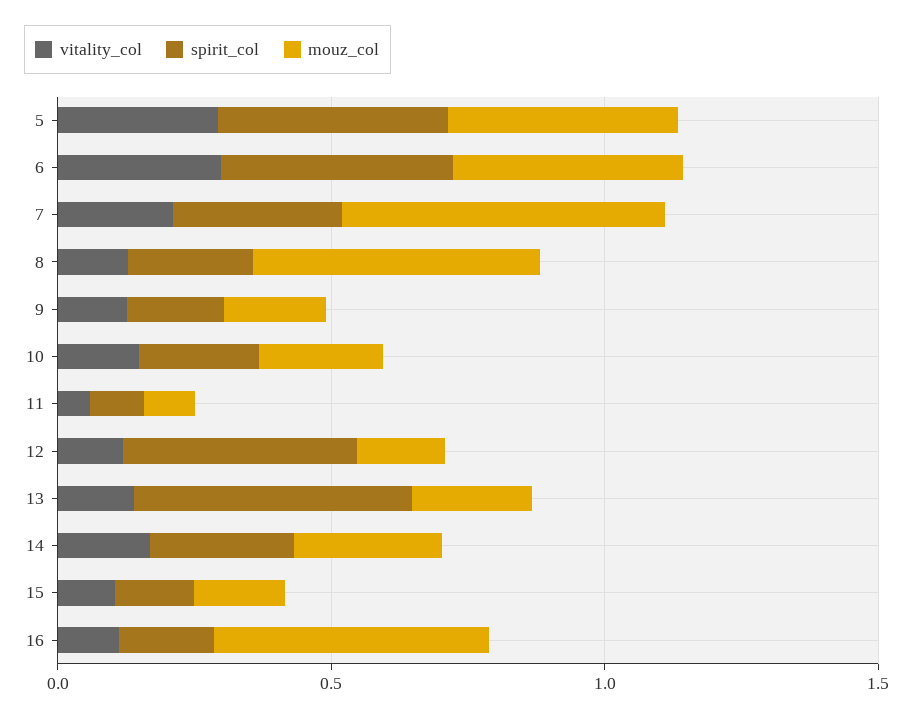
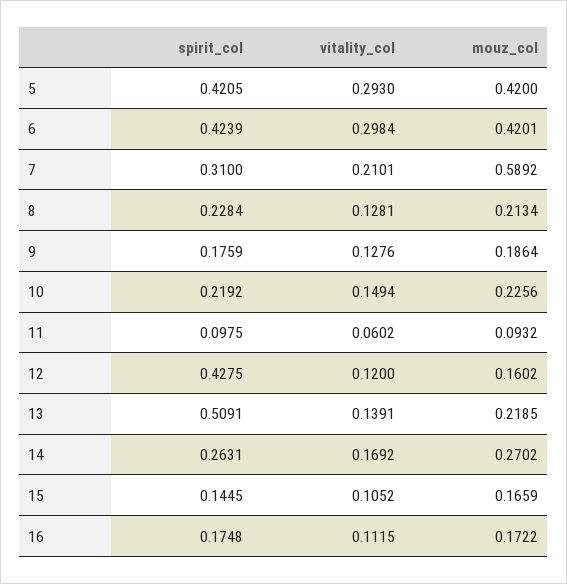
mouz_col, 8: 0.5 -> 0.2134
mouz_col, 16: 0.5 -> 0.1722

